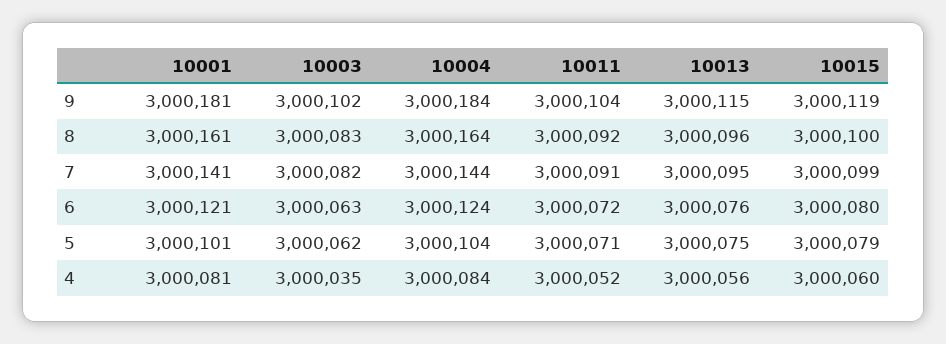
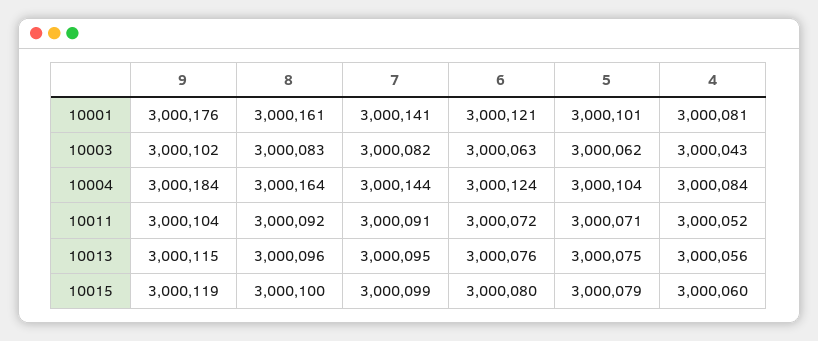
10001, 9: 3000181 -> 3000176
10003, 4: 3000035 -> 3000043

